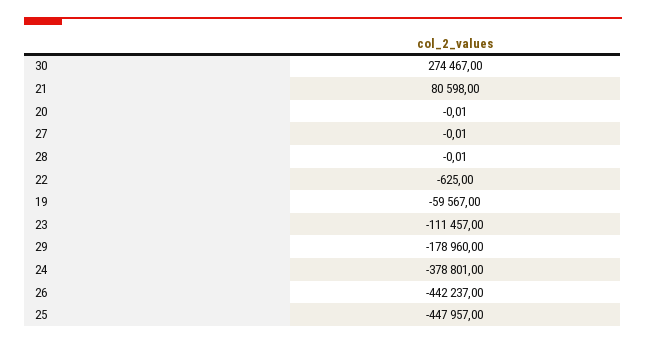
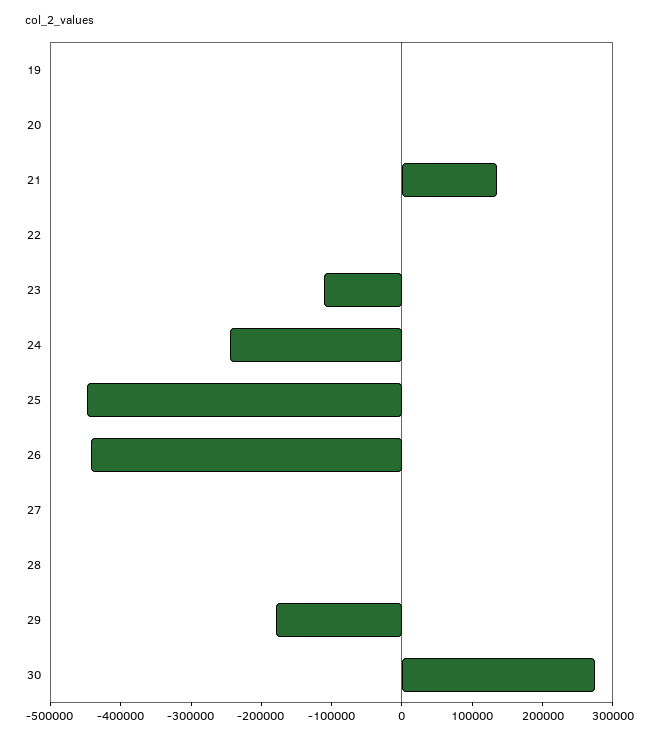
21: 80598 -> 140000
19: -59567 -> 0
24: -378801 -> -240000

